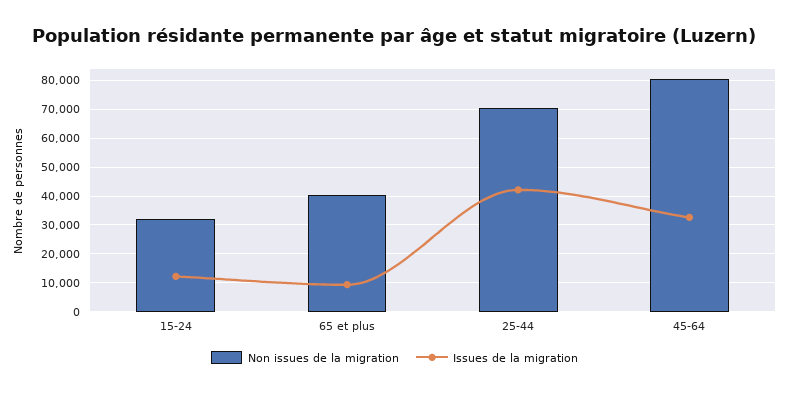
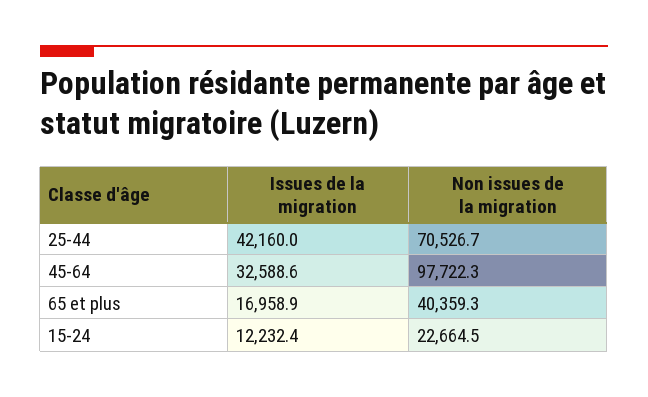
Non issues de la migration, 15-24: 32500 -> 22664.5
Issues de la migration, 65 et plus: 10000 -> 16958.9
Non issues de la migration, 45-64: 80000 -> 97722.3

